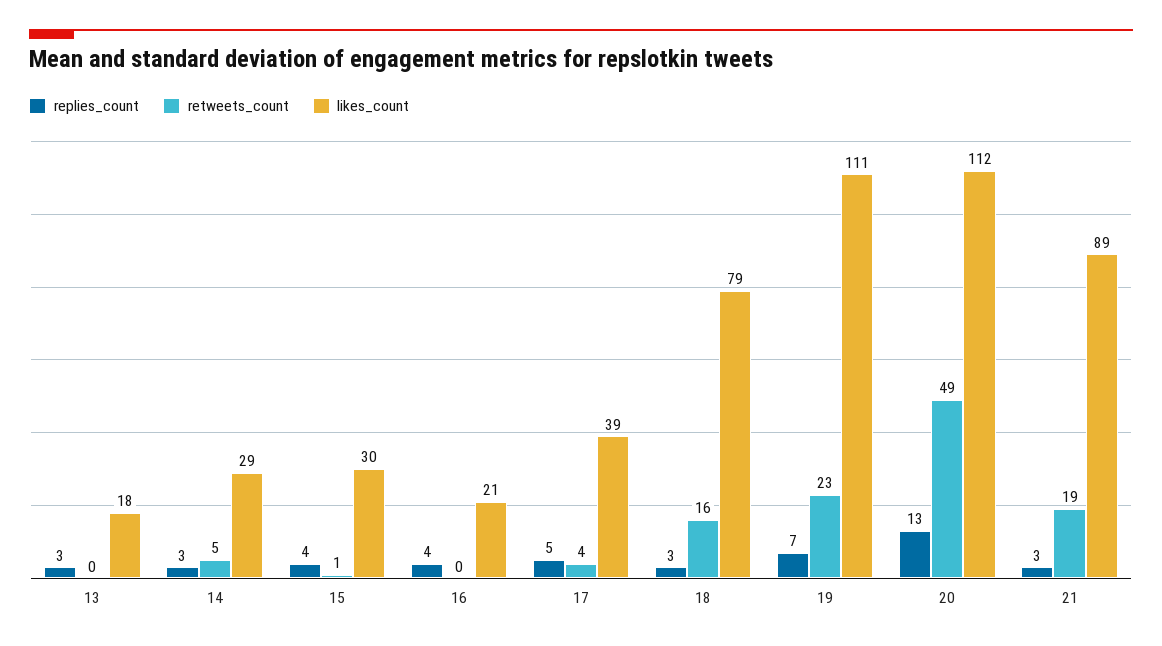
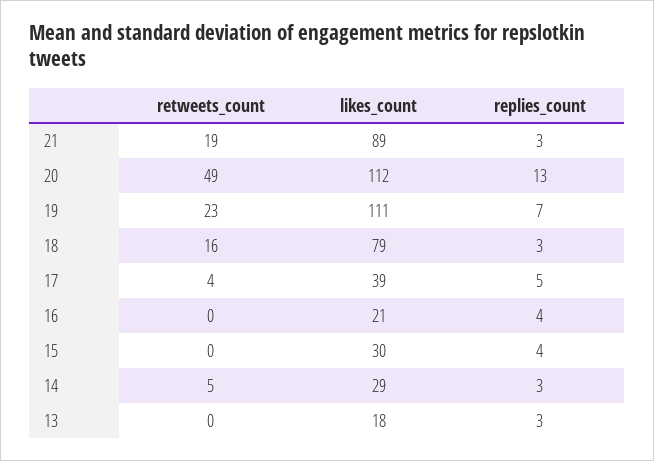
retweets_count, 15: 1 -> 0

